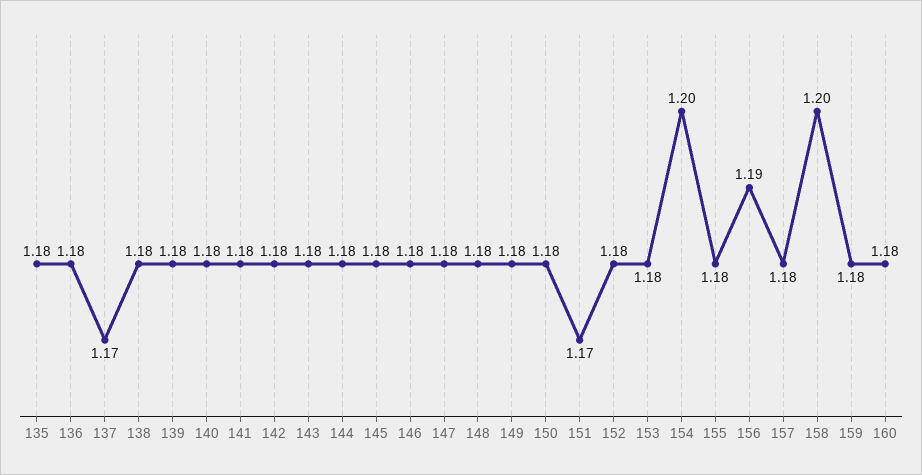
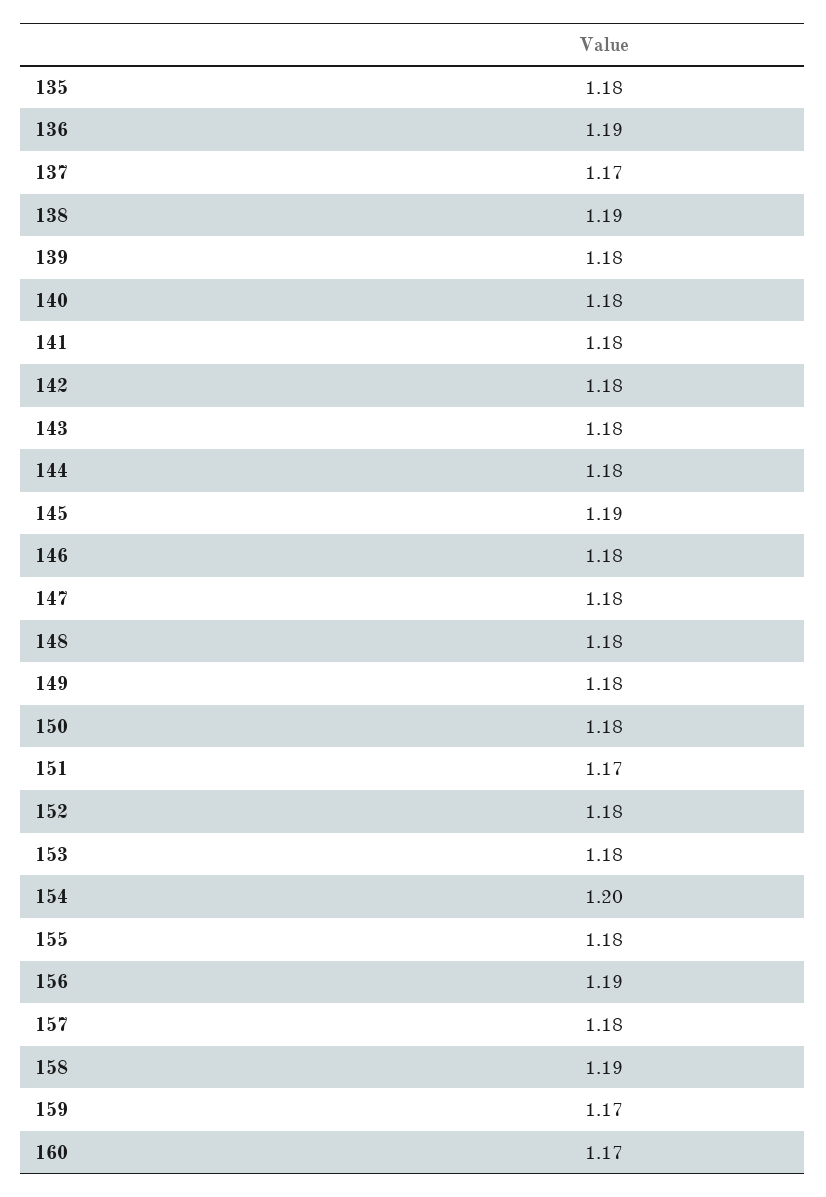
136: 1.18 -> 1.19
138: 1.18 -> 1.19
145: 1.18 -> 1.19
158: 1.2 -> 1.19
159: 1.18 -> 1.17
160: 1.18 -> 1.17

